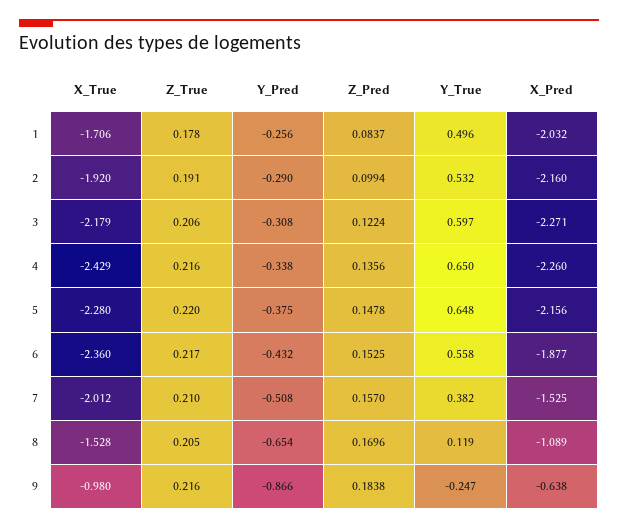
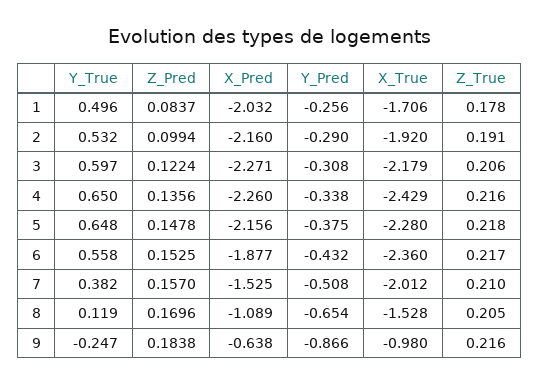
Z_True, 5: 0.22 -> 0.218

